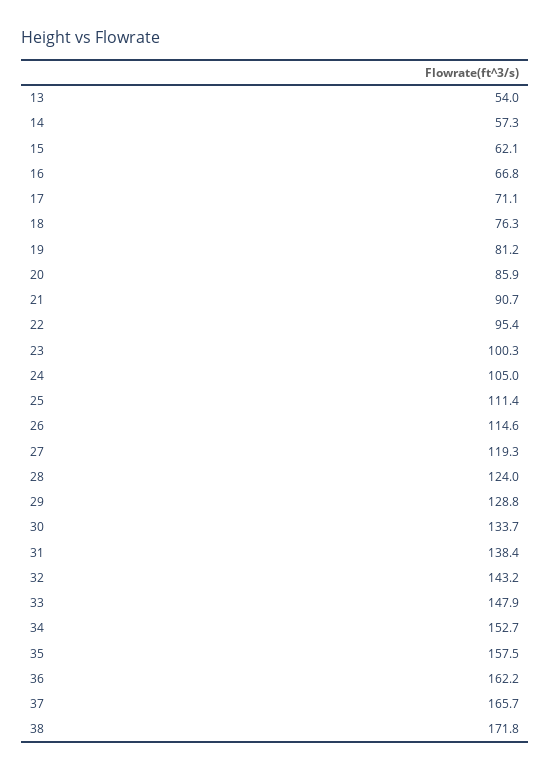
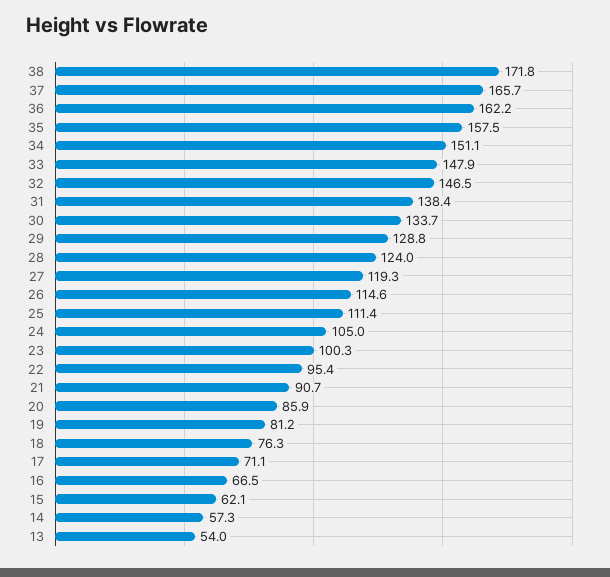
16: 66.8 -> 66.5
32: 143.2 -> 146.5
34: 152.7 -> 151.1

